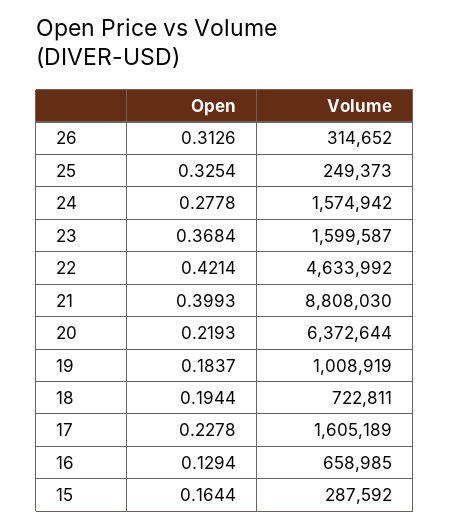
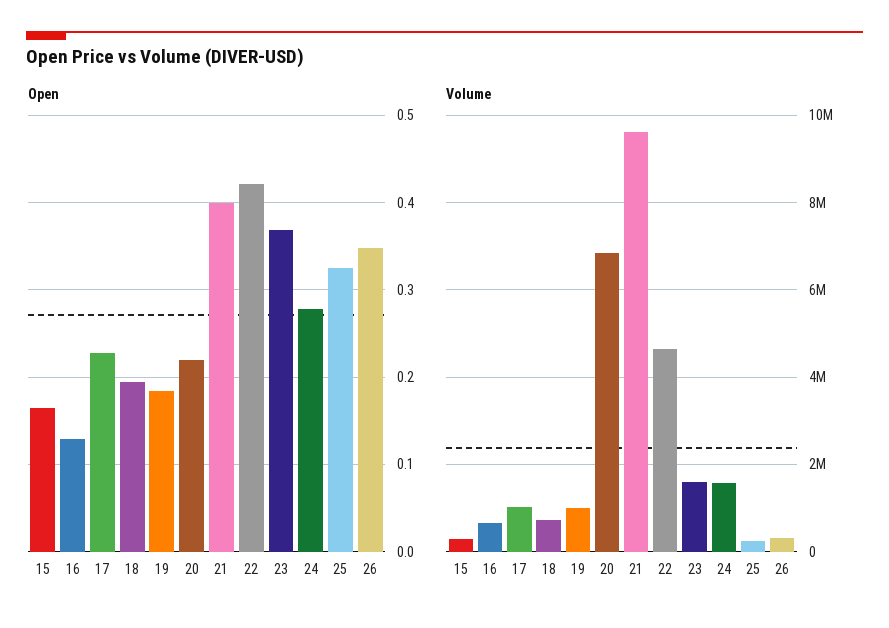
Open, 26: 0.3126 -> 0.35
Volume, 21: 8808030 -> 9600000
Volume, 20: 6372644 -> 6800000
Volume, 17: 1605189 -> 1000000

